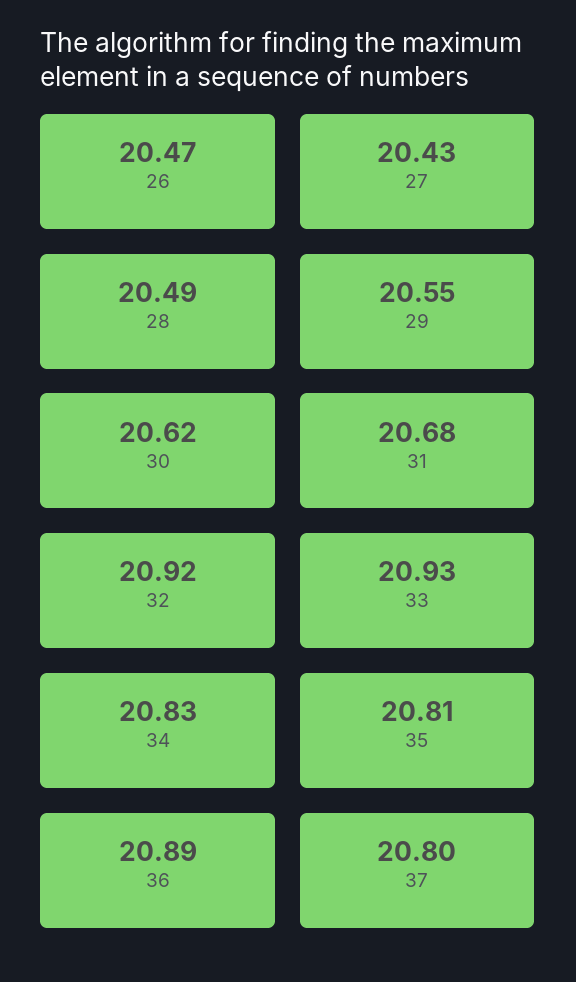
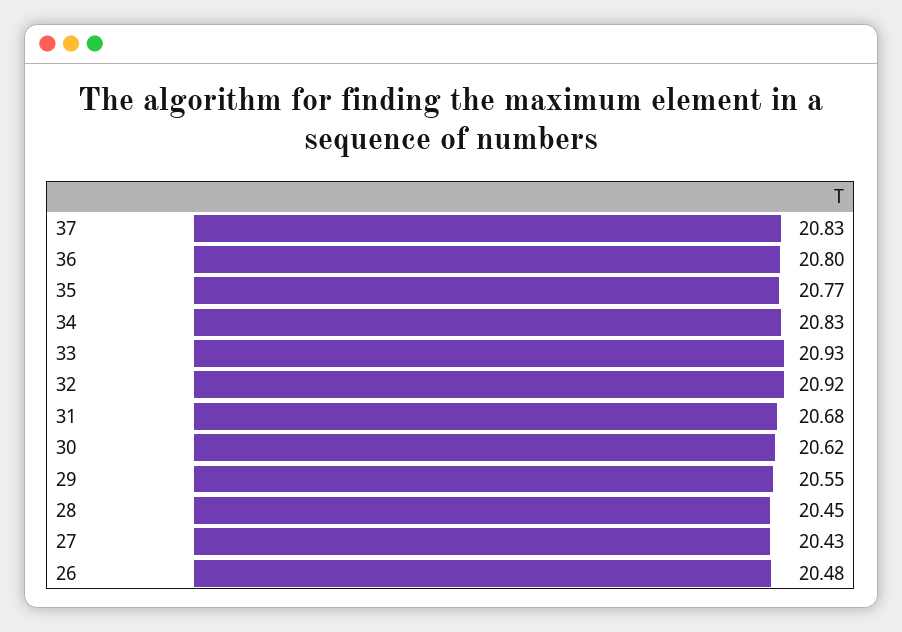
26: 20.47 -> 20.48
28: 20.49 -> 20.45
35: 20.81 -> 20.77
36: 20.89 -> 20.8
37: 20.8 -> 20.83

